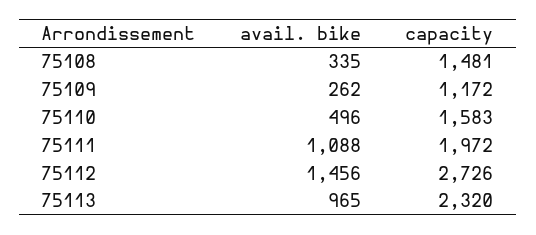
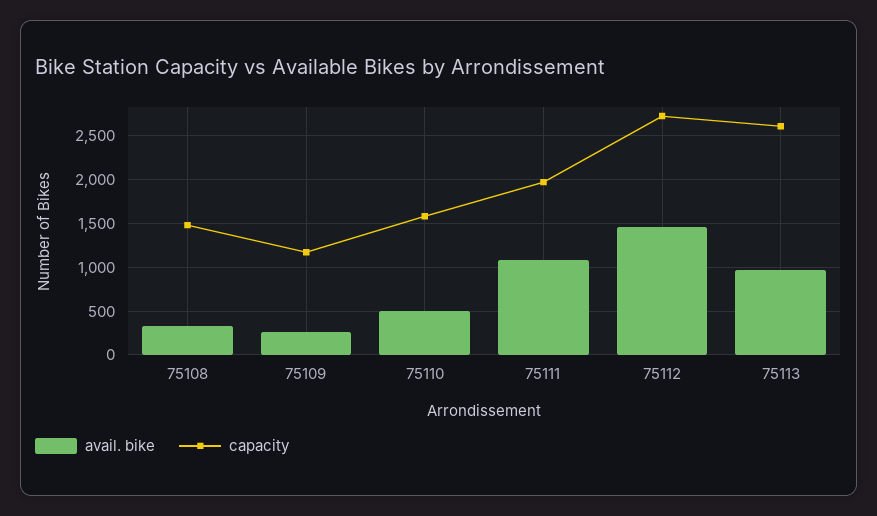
capacity, 75113: 2320 -> 2600

